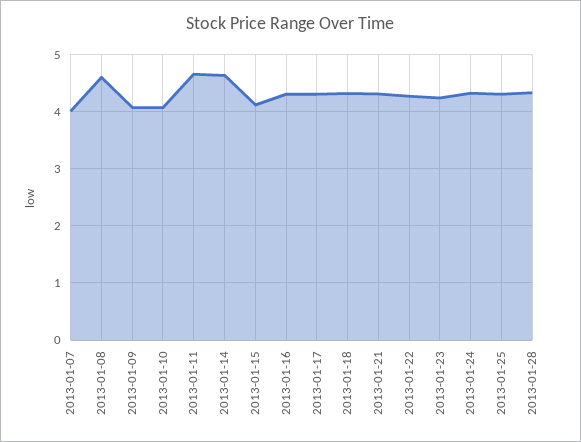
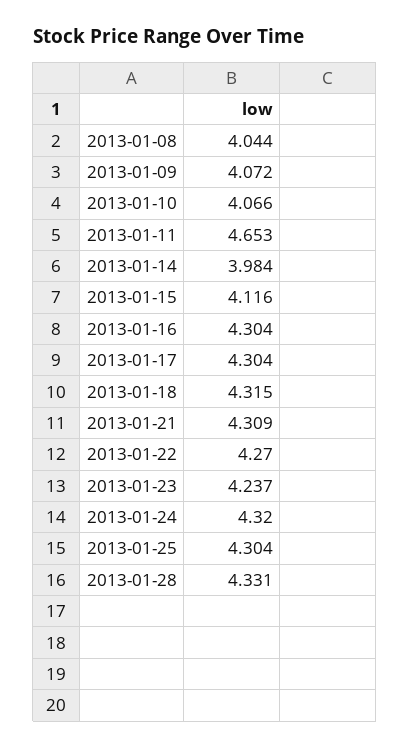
2013-01-07: 4 -> none
2013-01-08: 4.6 -> 4.044
2013-01-14: 4.6 -> 3.984

